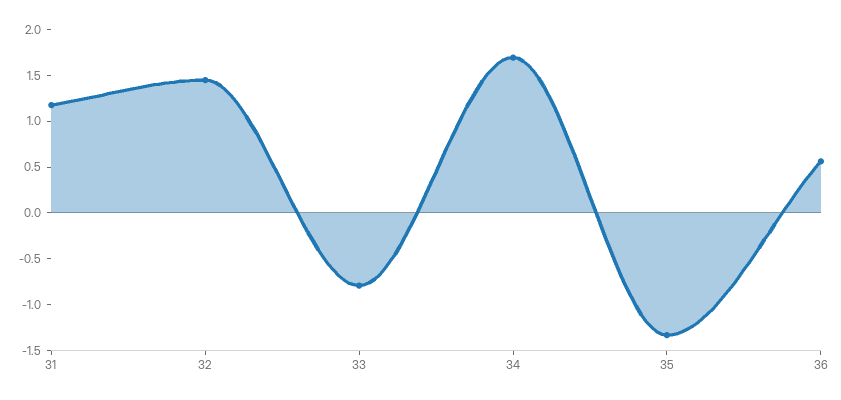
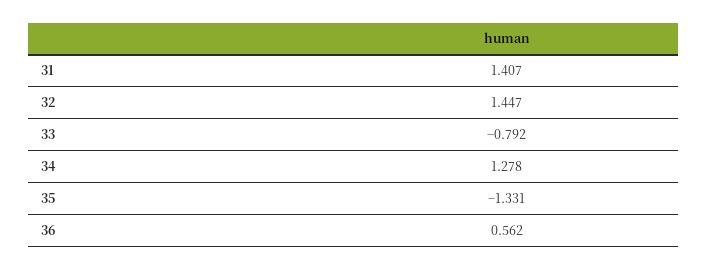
31: 1.2 -> 1.407
34: 1.7 -> 1.278

